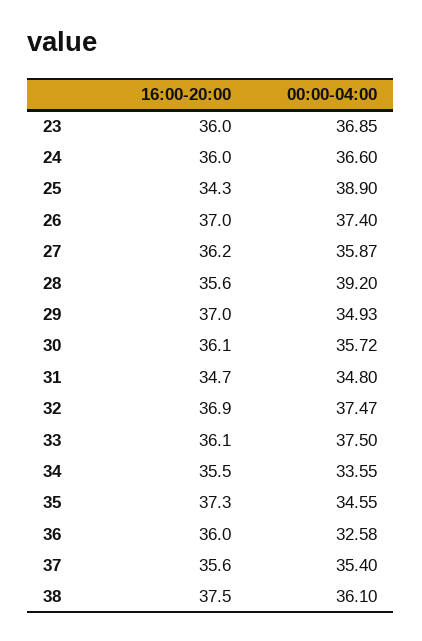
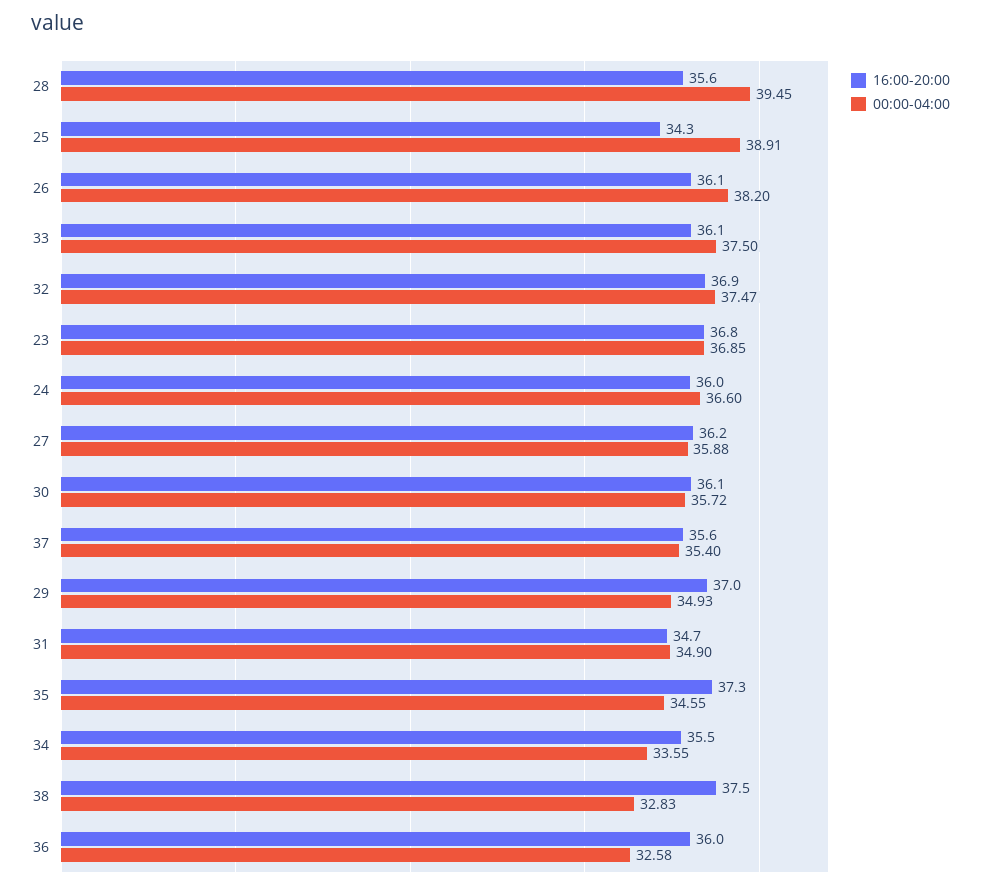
16:00-20:00, 23: 36 -> 36.8
00:00-04:00, 25: 38.9 -> 38.91
16:00-20:00, 26: 37 -> 36.1
00:00-04:00, 26: 37.4 -> 38.2
00:00-04:00, 27: 35.87 -> 35.88
00:00-04:00, 28: 39.2 -> 39.45
00:00-04:00, 31: 34.8 -> 34.9
00:00-04:00, 38: 36.1 -> 32.83

